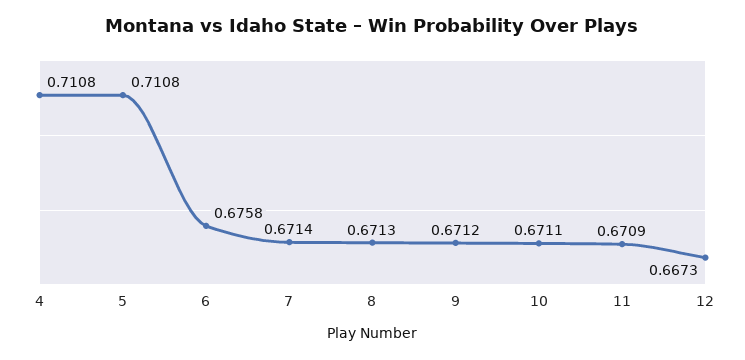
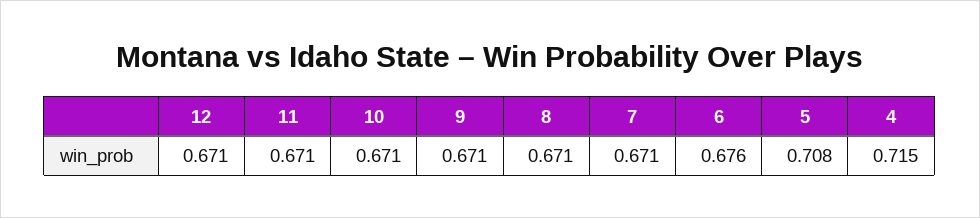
4: 0.7108 -> 0.715
5: 0.7108 -> 0.708
12: 0.6673 -> 0.671

